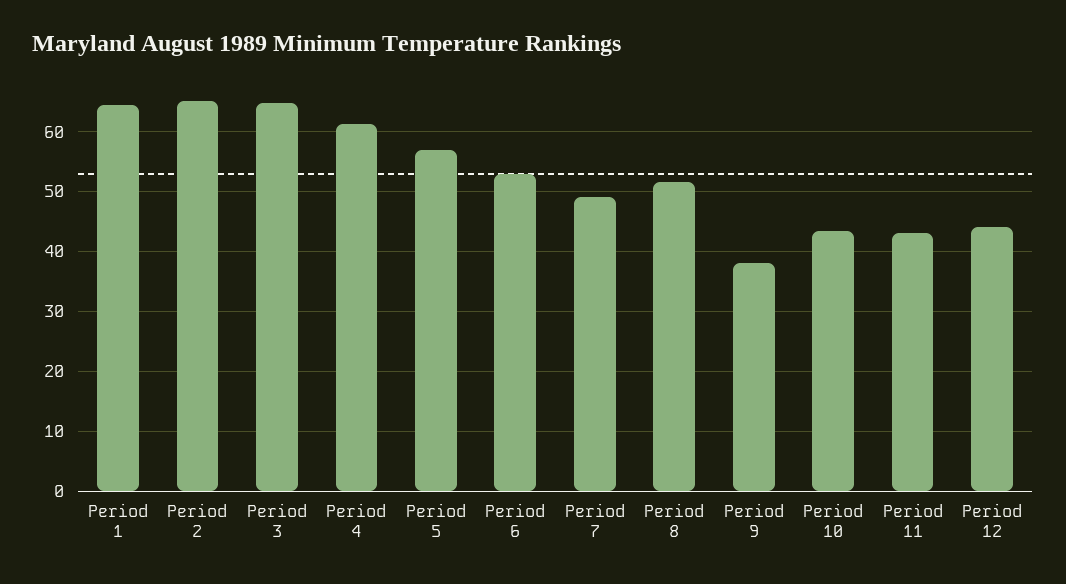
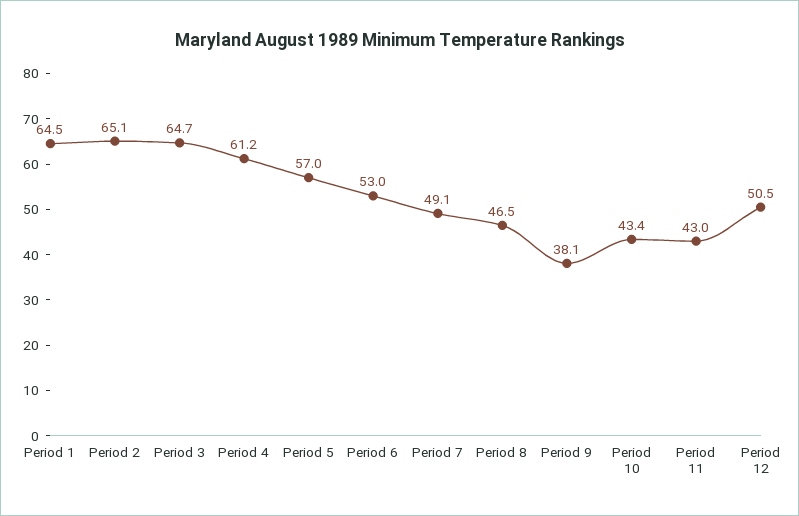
Period 8: 52 -> 46.5
Period 12: 44 -> 50.5

